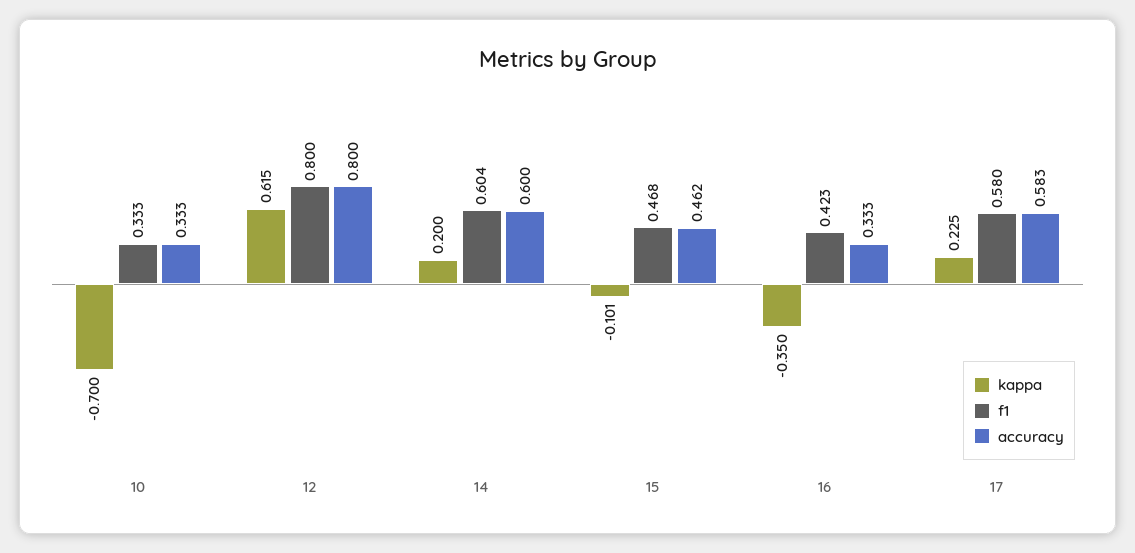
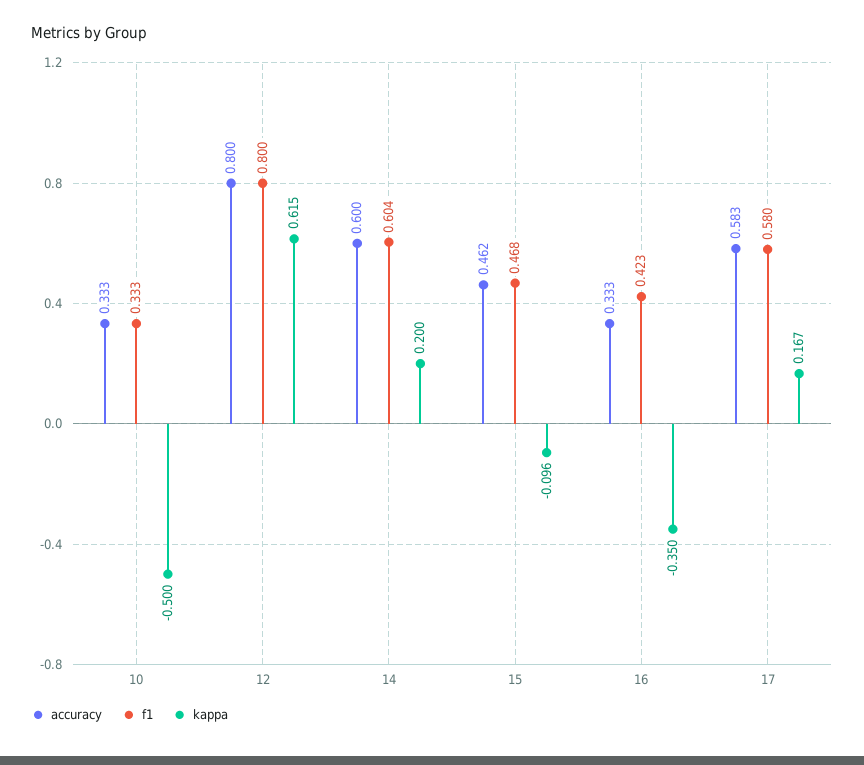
kappa, 10: -0.7 -> -0.5
kappa, 15: -0.101 -> -0.096
kappa, 17: 0.225 -> 0.167

